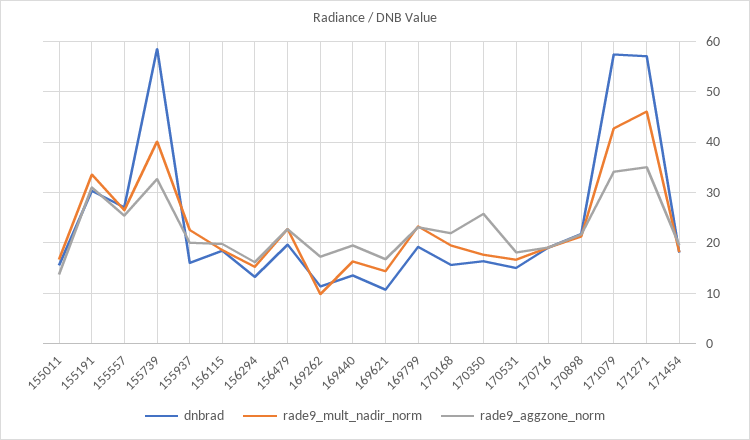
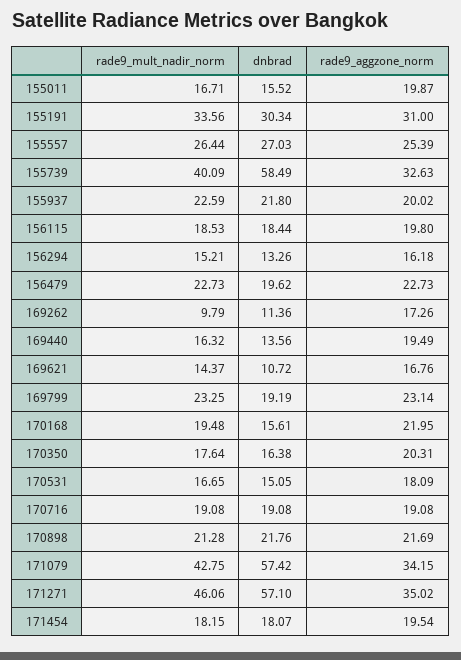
rade9_aggzone_norm, 155011: 14 -> 19.87
dnbrad, 155937: 16 -> 21.8
rade9_aggzone_norm, 170350: 26 -> 20.31

